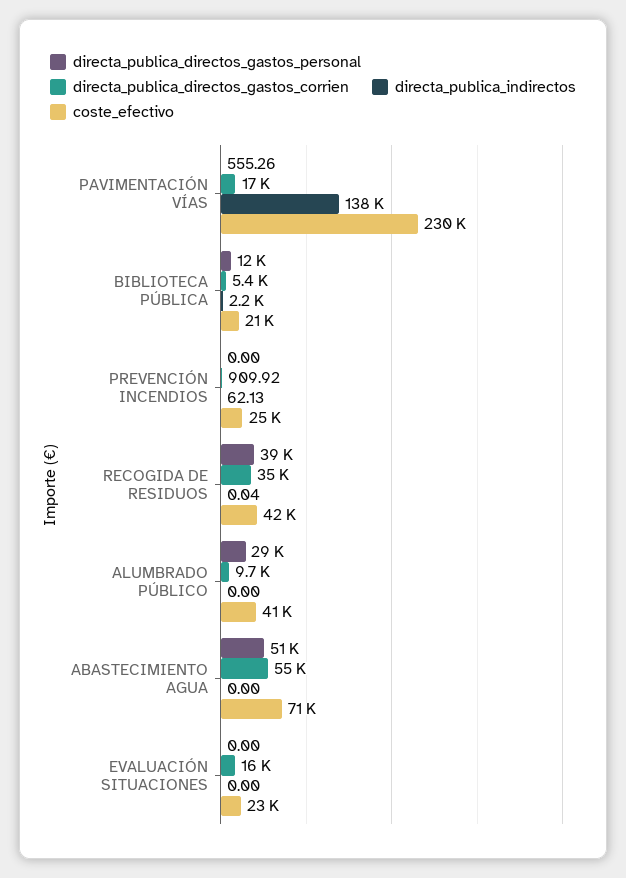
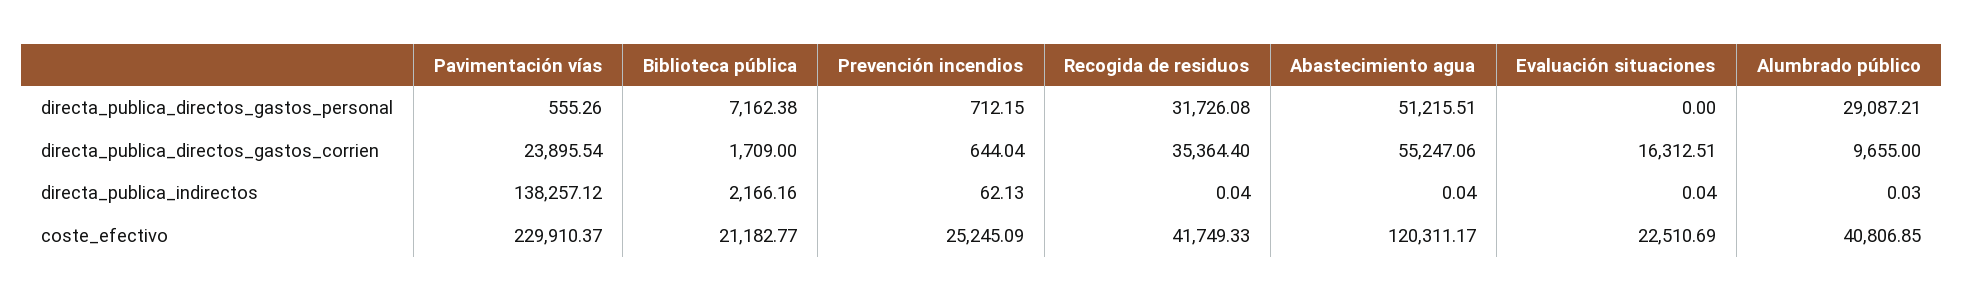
directa_publica_directos_gastos_corrien, PAVIMENTACIÓN VÍAS: 17000 -> 23895.54
directa_publica_directos_gastos_personal, BIBLIOTECA PÚBLICA: 12000 -> 7162.38
directa_publica_directos_gastos_corrien, BIBLIOTECA PÚBLICA: 5400 -> 1709
directa_publica_directos_gastos_personal, PREVENCIÓN INCENDIOS: 0 -> 712.15
directa_publica_directos_gastos_corrien, PREVENCIÓN INCENDIOS: 909.92 -> 644.04
directa_publica_directos_gastos_personal, RECOGIDA DE RESIDUOS: 39000 -> 31726.08
directa_publica_indirectos, ALUMBRADO PÚBLICO: 0 -> 0.03
directa_publica_indirectos, ABASTECIMIENTO AGUA: 0 -> 0.04
coste_efectivo, ABASTECIMIENTO AGUA: 71000 -> 120311.17
directa_publica_indirectos, EVALUACIÓN SITUACIONES: 0 -> 0.04

